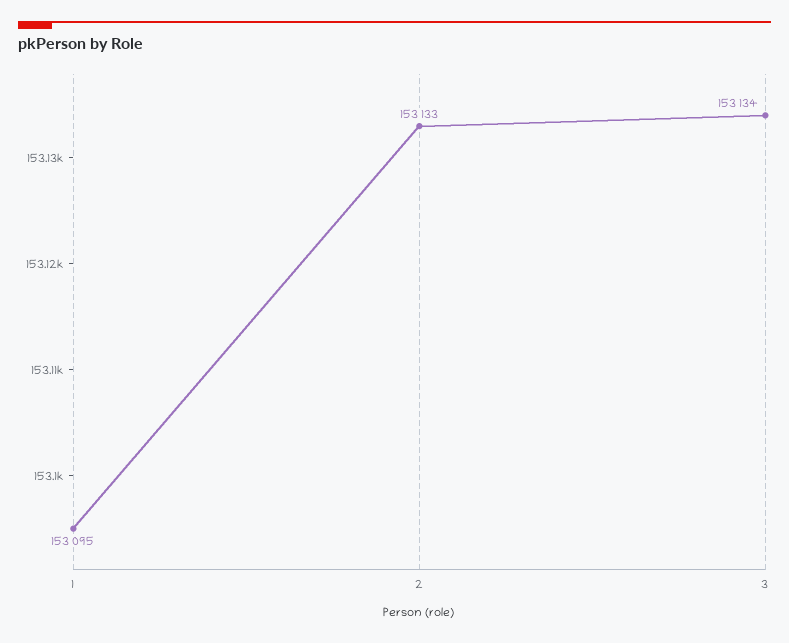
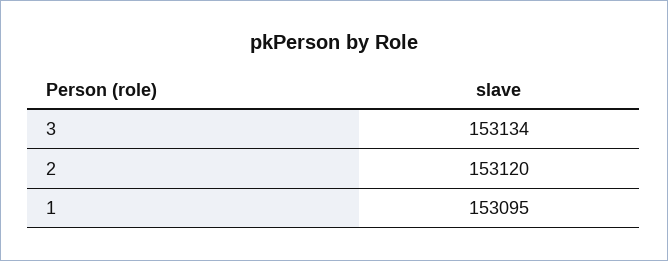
2: 153133 -> 153120

